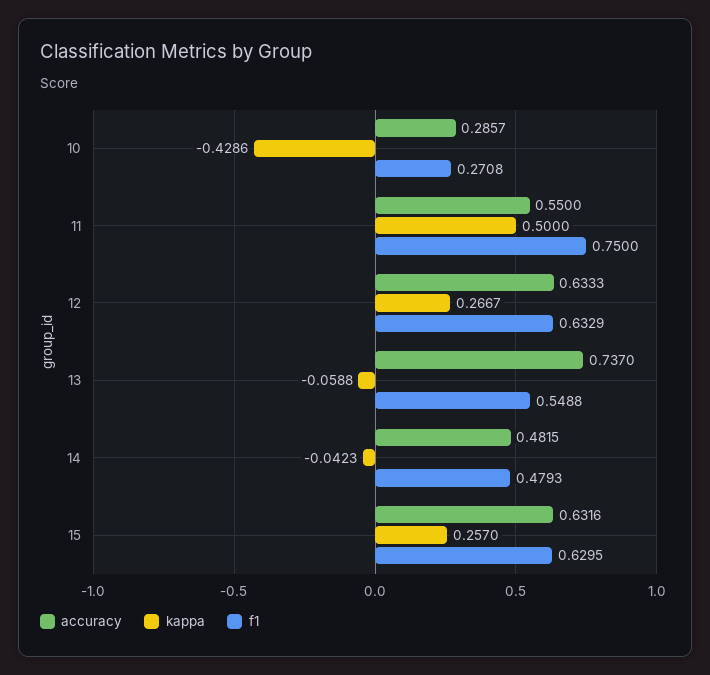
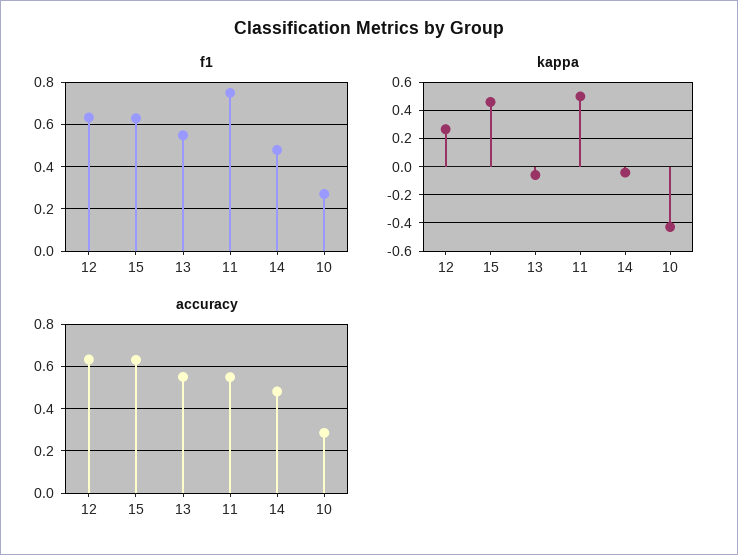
accuracy, 13: 0.737 -> 0.55
kappa, 15: 0.257 -> 0.45

